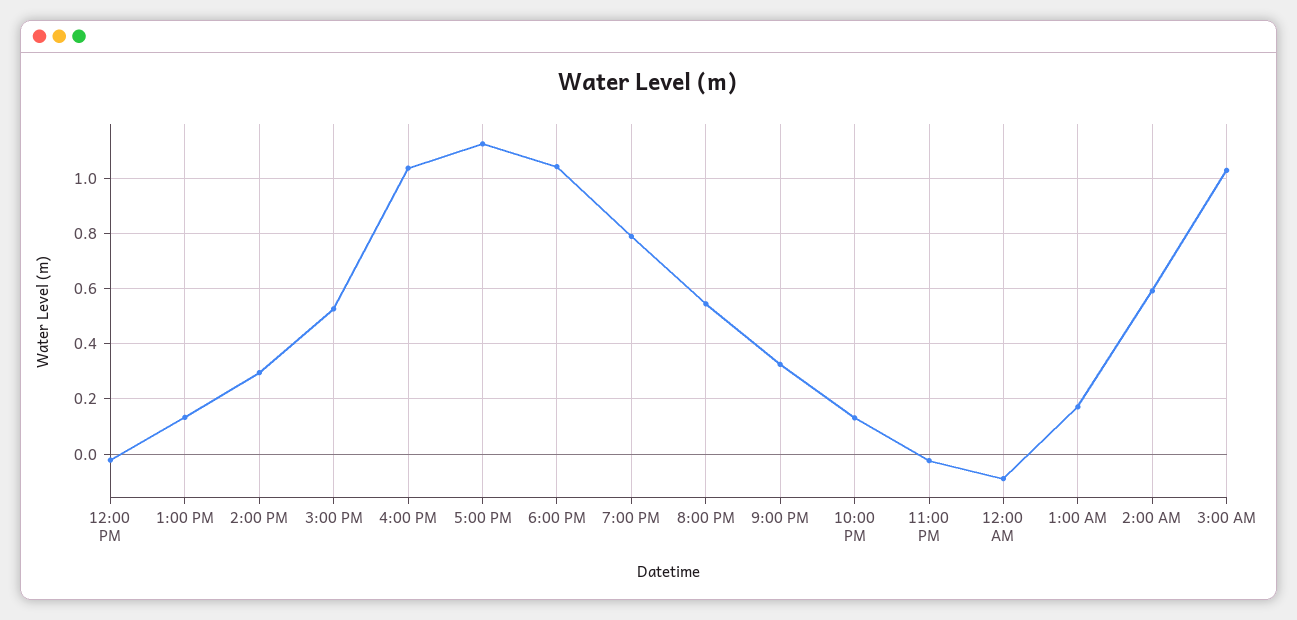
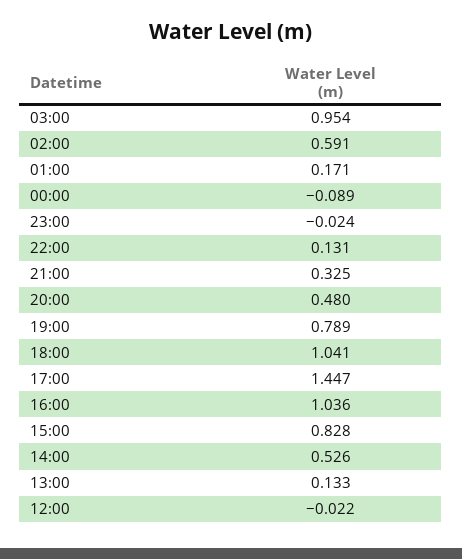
2:00 PM: 0.3 -> 0.526
3:00 PM: 0.525 -> 0.828
5:00 PM: 1.125 -> 1.447
8:00 PM: 0.55 -> 0.48
3:00 AM: 1.025 -> 0.954

